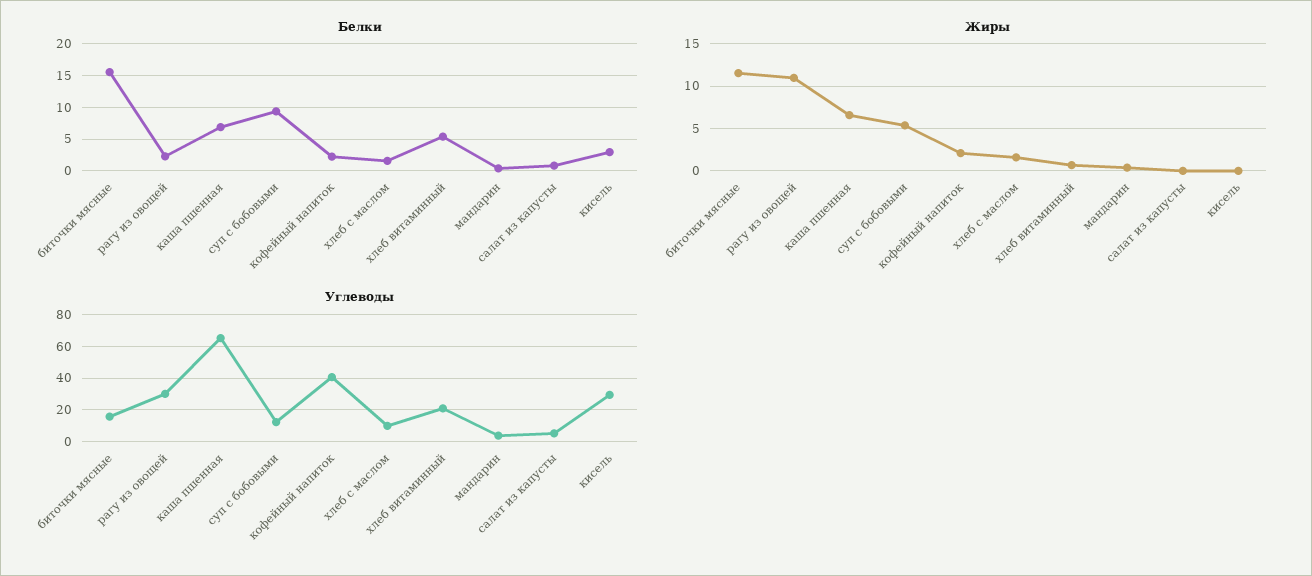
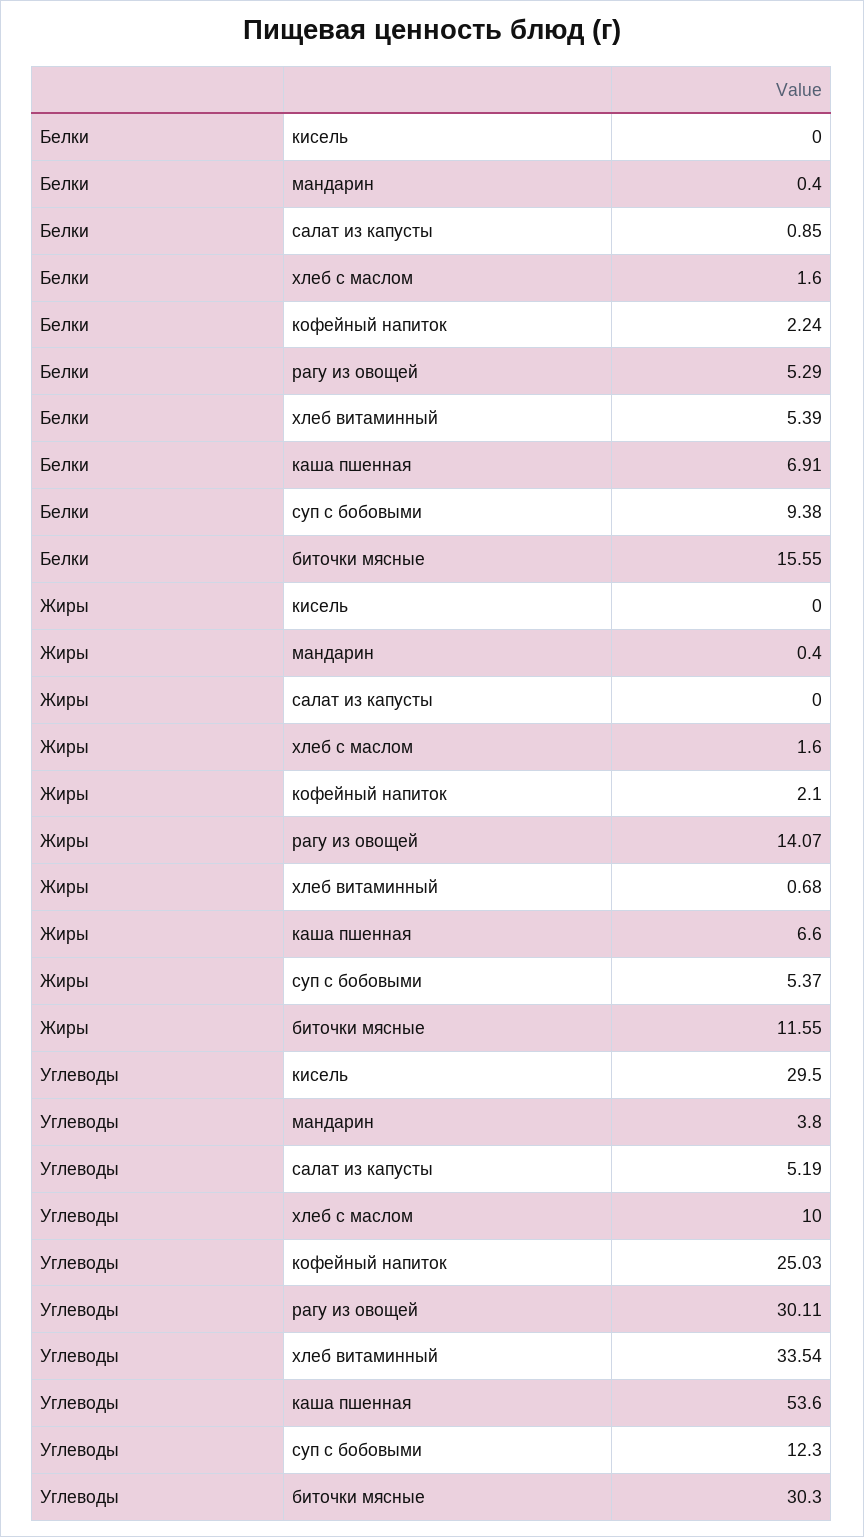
Белки, рагу из овощей: 2 -> 5.29
Белки, кисель: 3 -> 0
Жиры, рагу из овощей: 11 -> 14.07
Углеводы, биточки мясные: 15 -> 30.3
Углеводы, каша пшенная: 65 -> 53.6
Углеводы, кофейный напиток: 40 -> 25.03
Углеводы, хлеб витаминный: 20 -> 33.54

